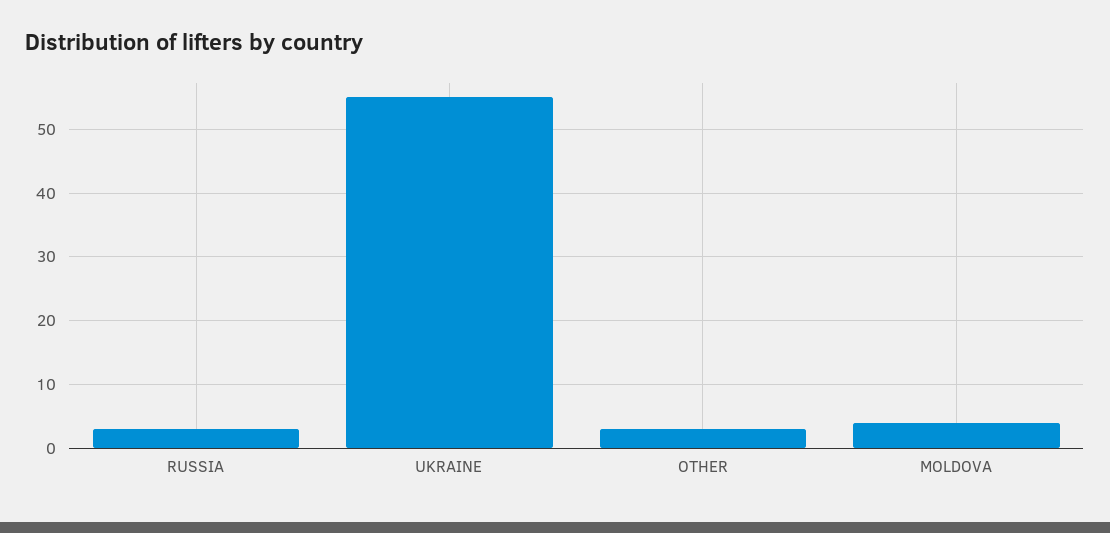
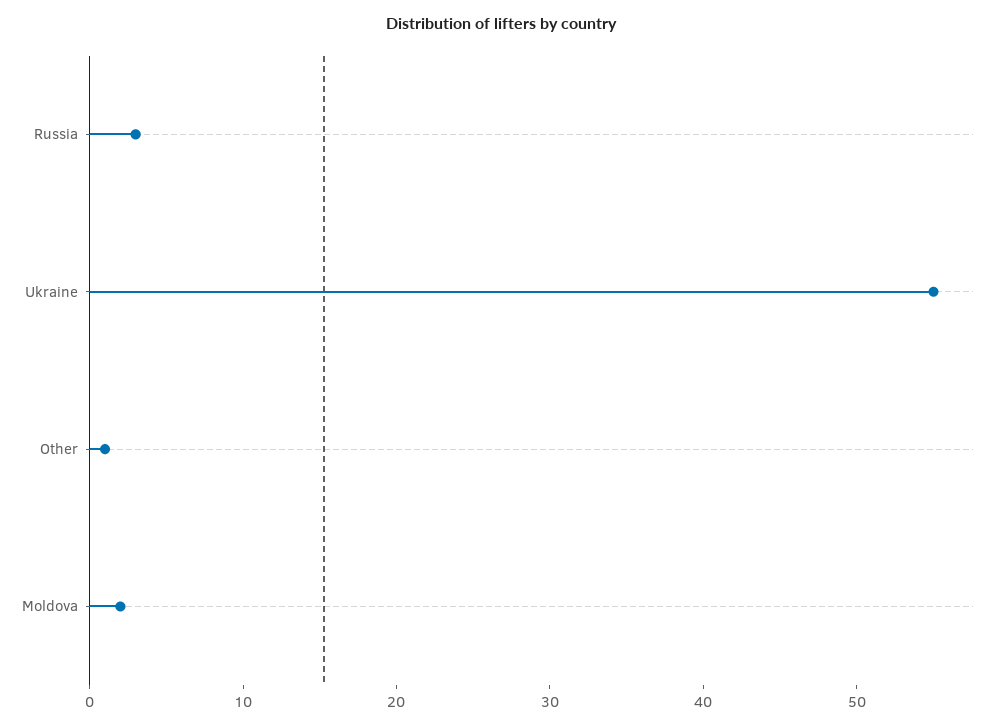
OTHER: 3 -> 1
MOLDOVA: 4 -> 2

